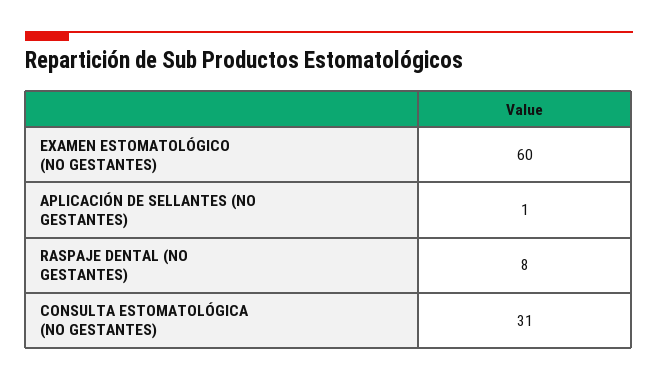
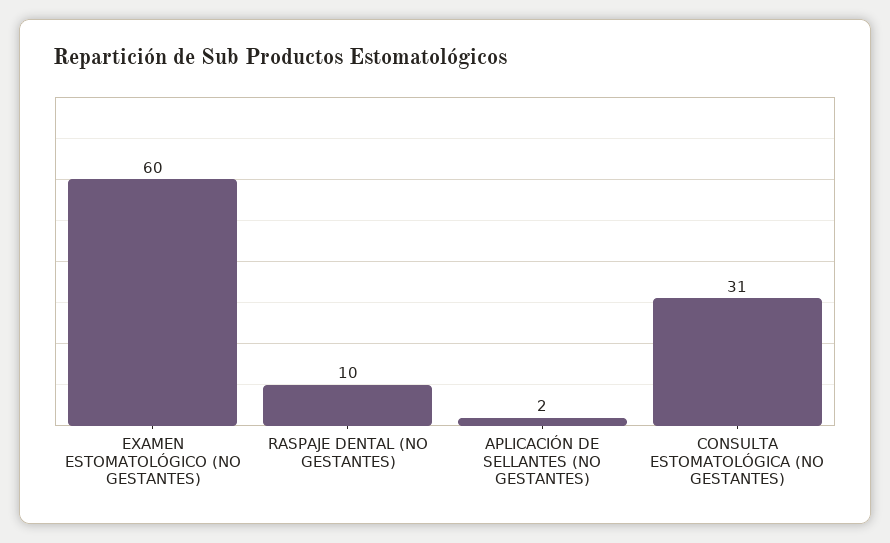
APLICACIÓN DE SELLANTES (NO GESTANTES): 1 -> 2
RASPAJE DENTAL (NO GESTANTES): 8 -> 10

